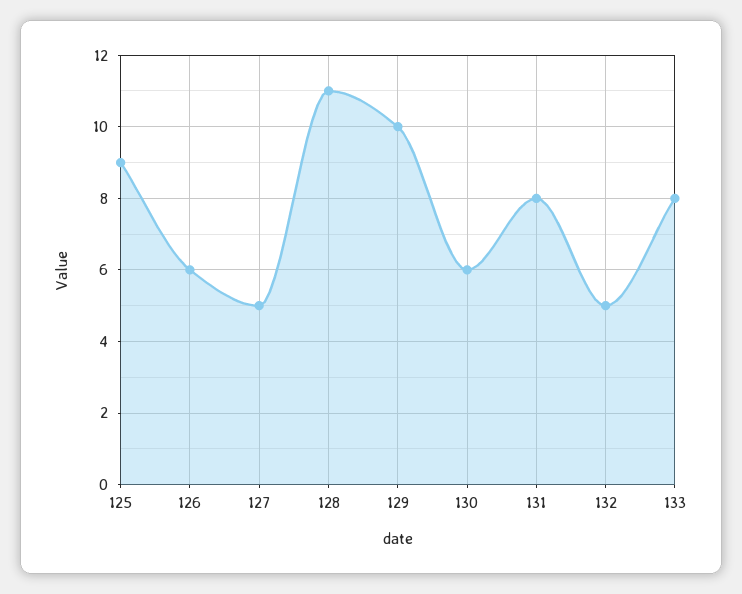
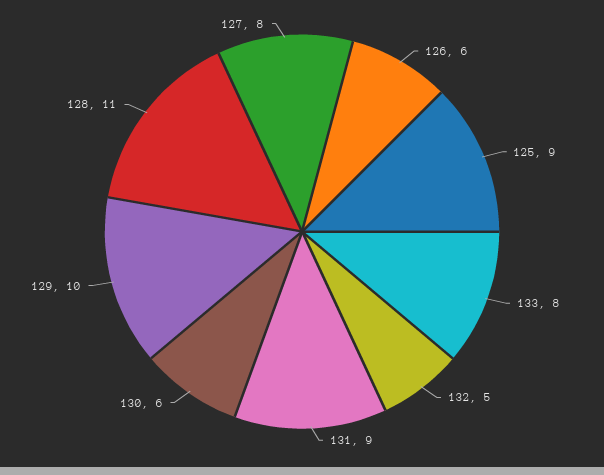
127: 5 -> 8
131: 8 -> 9

